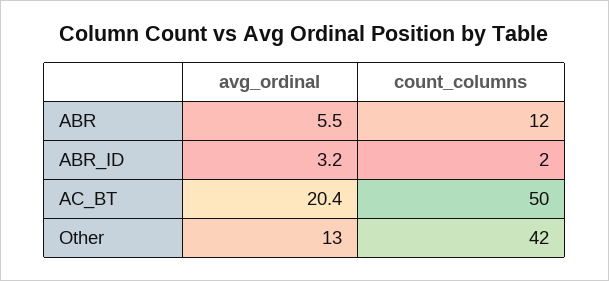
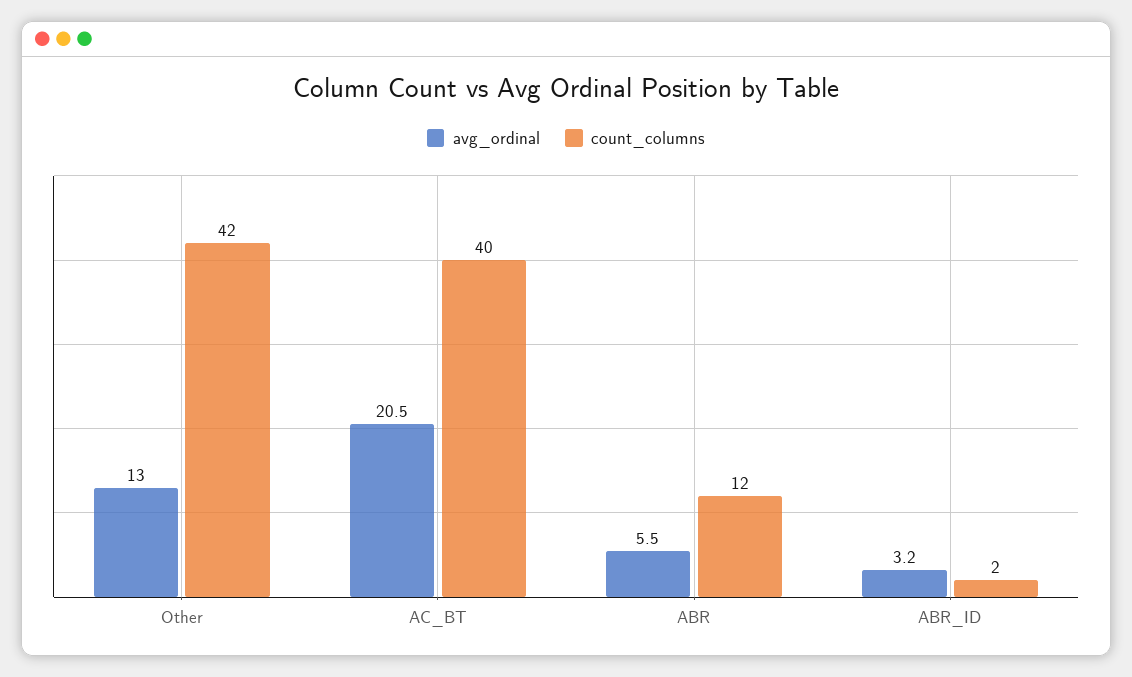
avg_ordinal, AC_BT: 20.4 -> 20.5
count_columns, AC_BT: 50 -> 40

